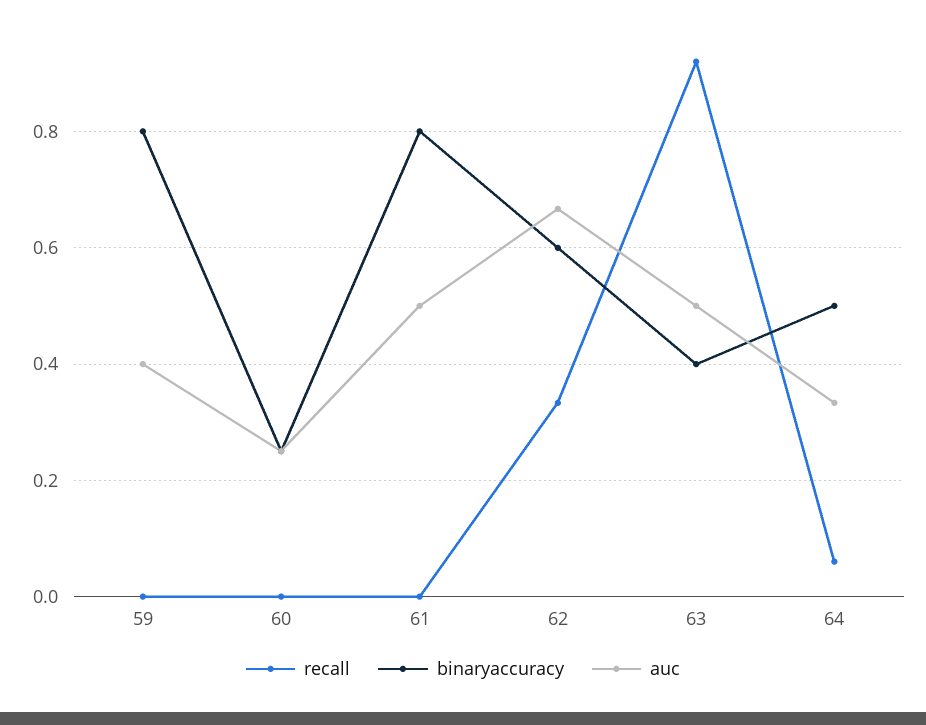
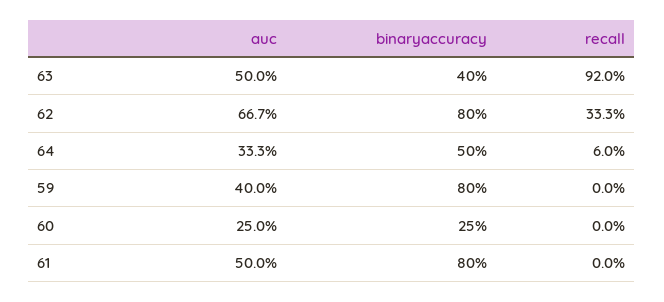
binaryaccuracy, 62: 0.6 -> 0.8

